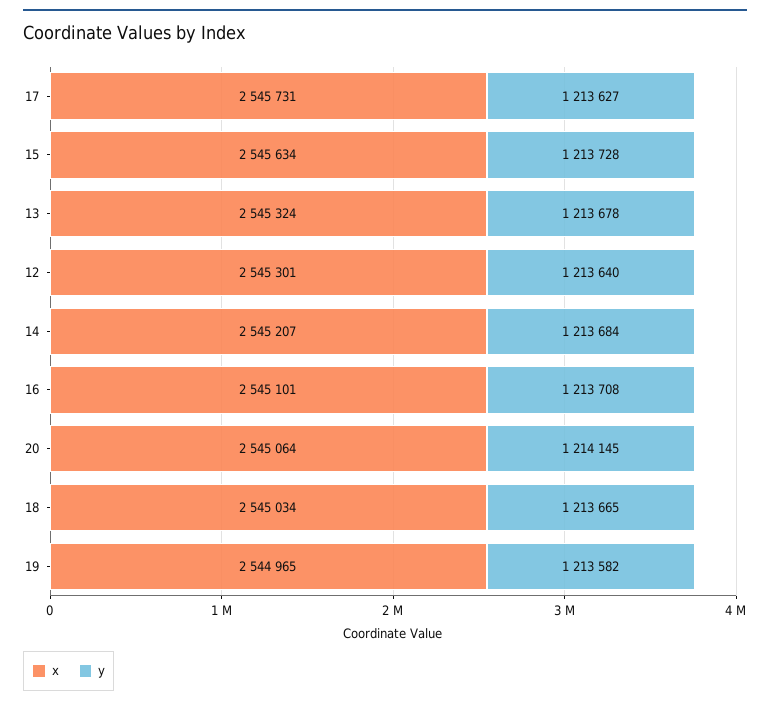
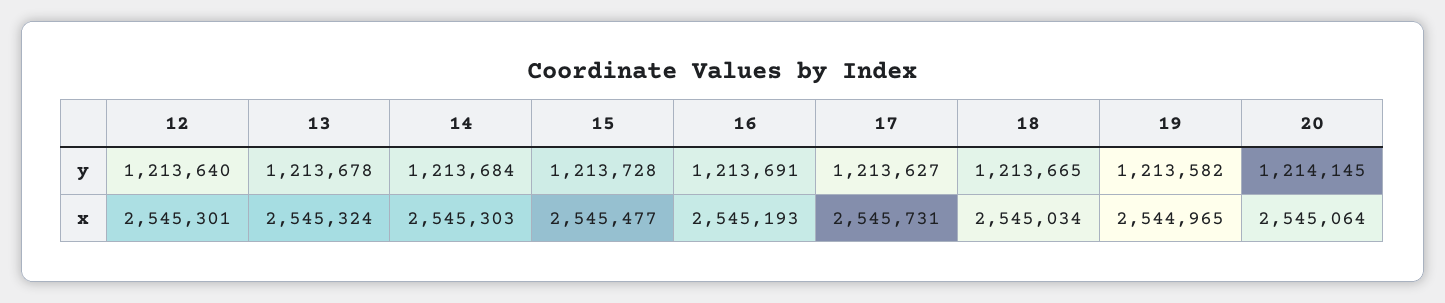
x, 15: 2545634 -> 2545477
x, 14: 2545207 -> 2545303
x, 16: 2545101 -> 2545193
y, 16: 1213708 -> 1213691

